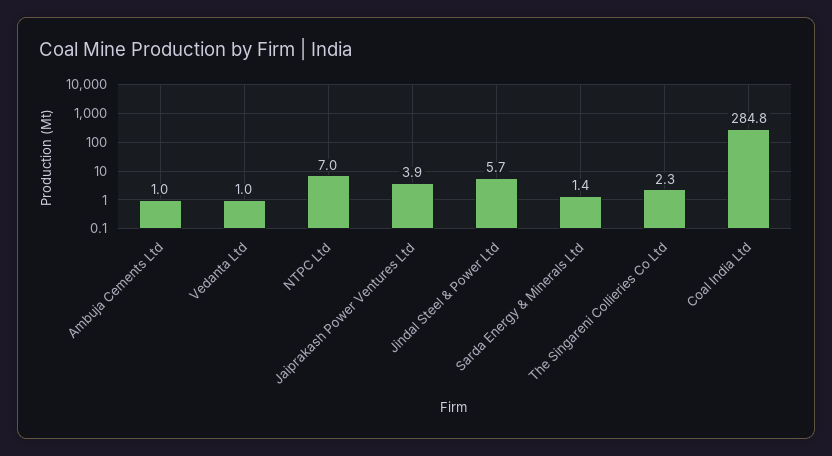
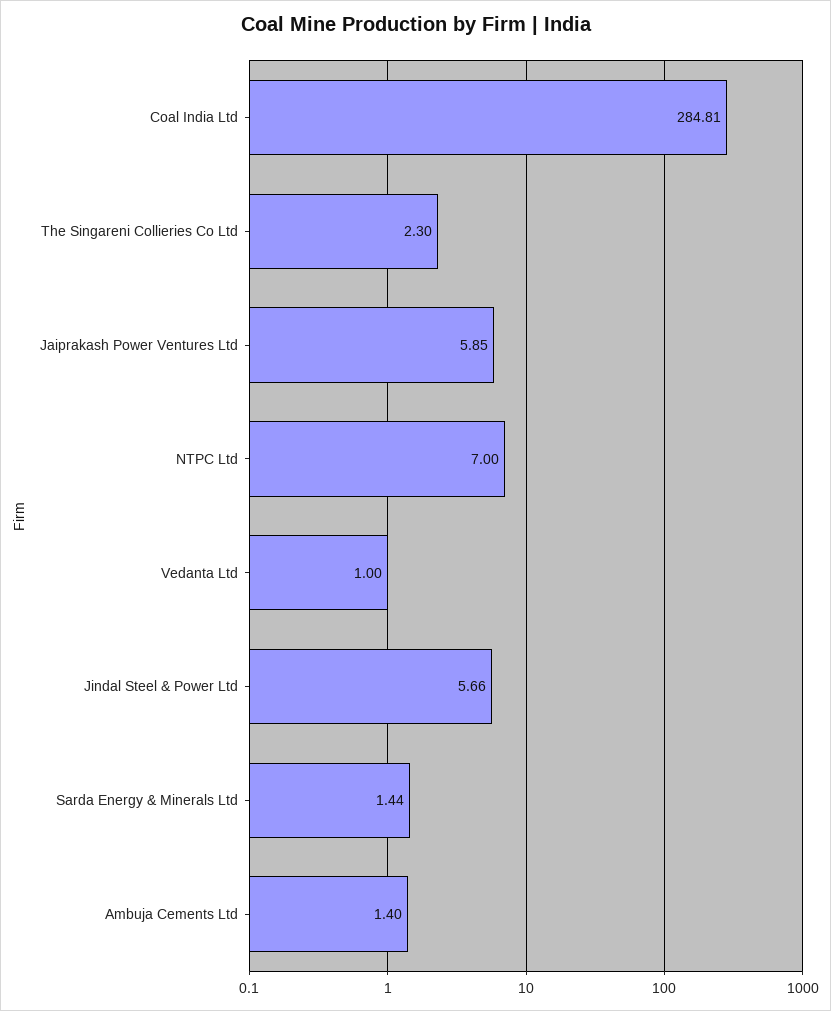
Ambuja Cements Ltd: 1 -> 1.4
Jaiprakash Power Ventures Ltd: 3.9 -> 5.85

